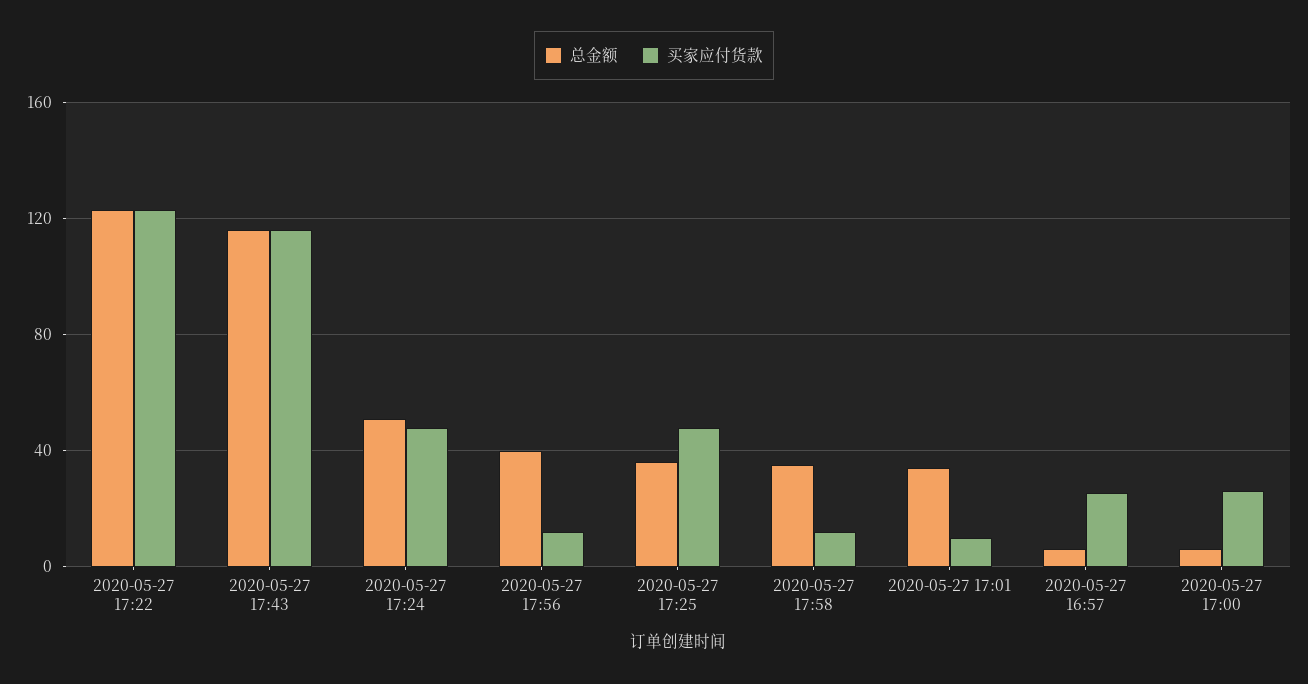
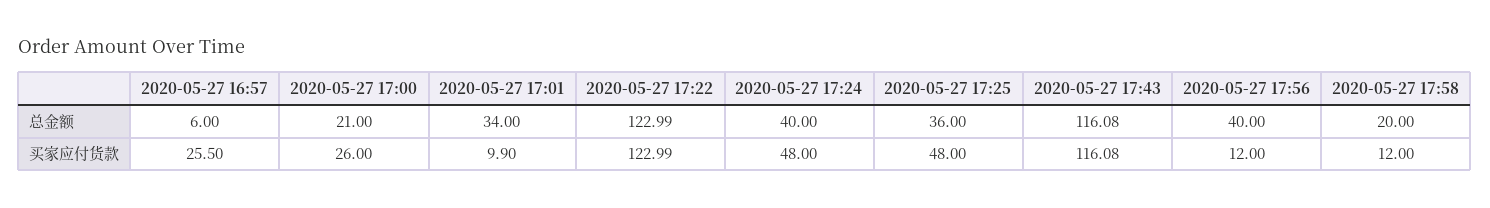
总金额, 2020-05-27 17:24: 50 -> 40
总金额, 2020-05-27 17:58: 35 -> 20
总金额, 2020-05-27 17:00: 5 -> 21

